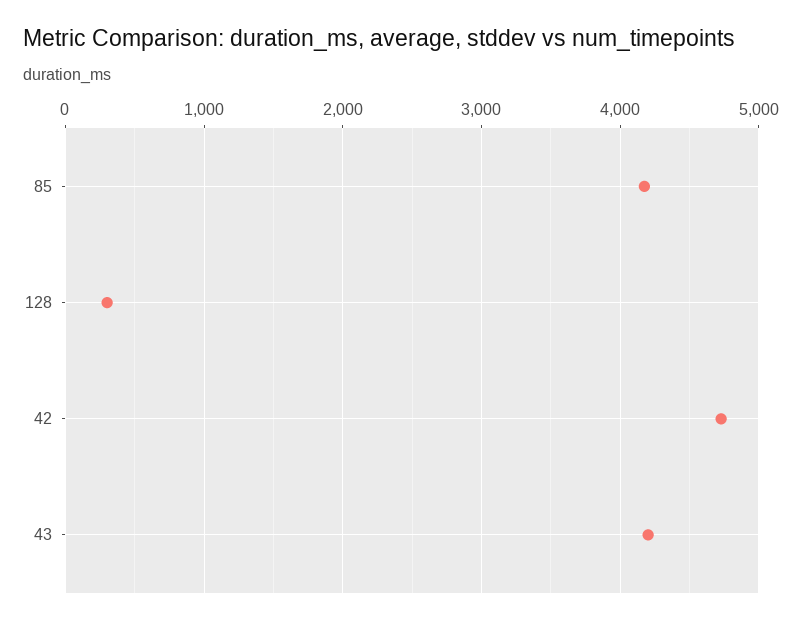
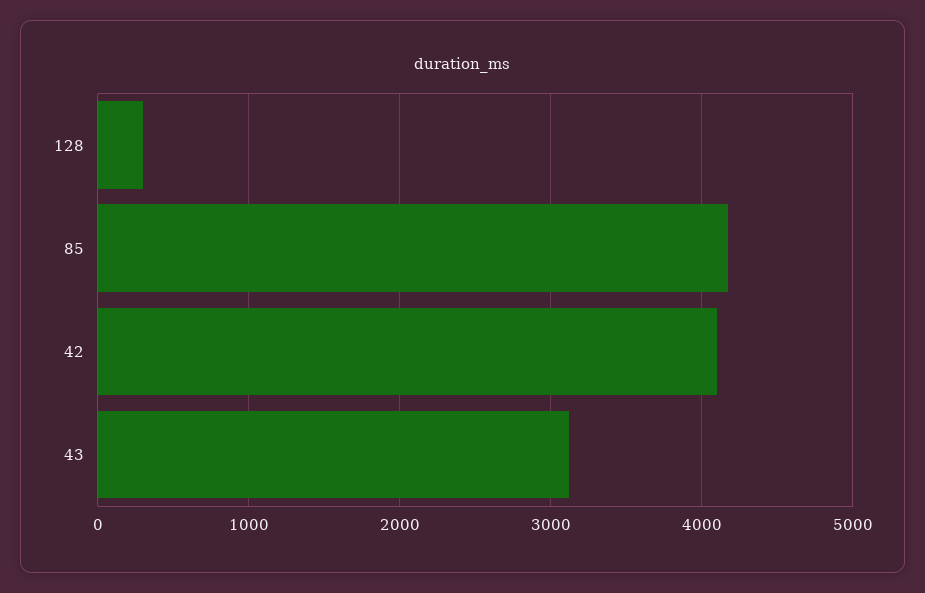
42: 4700 -> 4100
43: 4200 -> 3100

